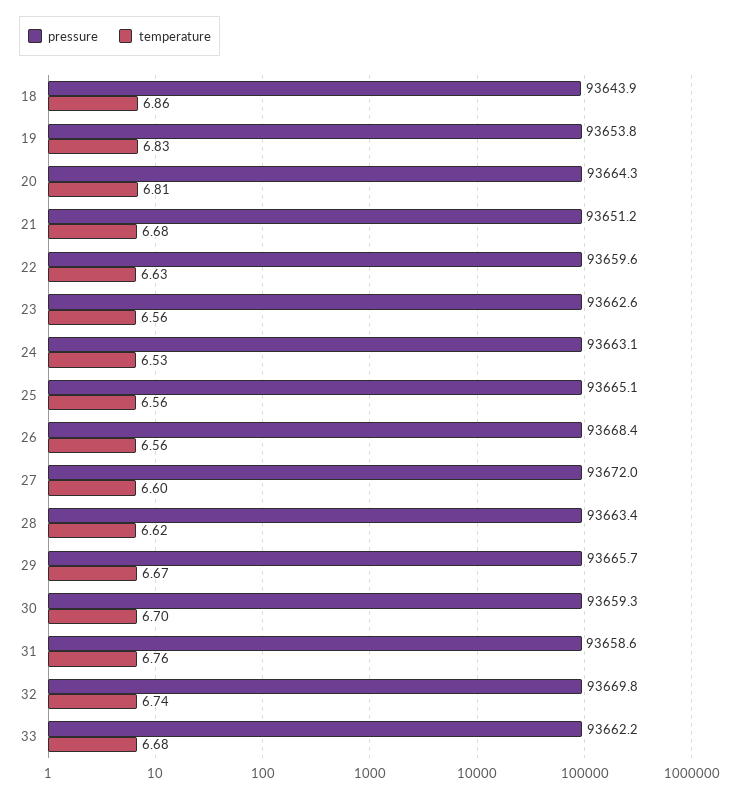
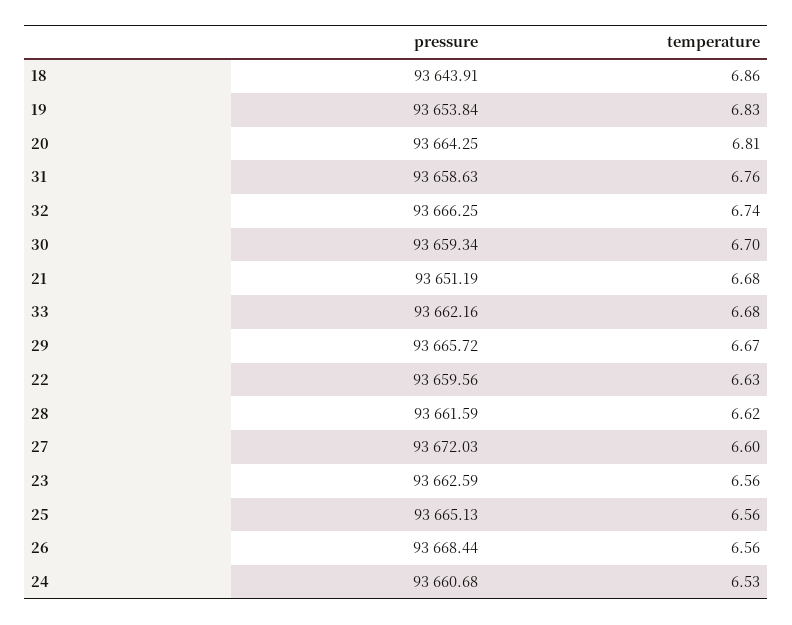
pressure, 24: 93663.1 -> 93660.68
pressure, 28: 93663.4 -> 93661.59
pressure, 32: 93669.8 -> 93666.25

